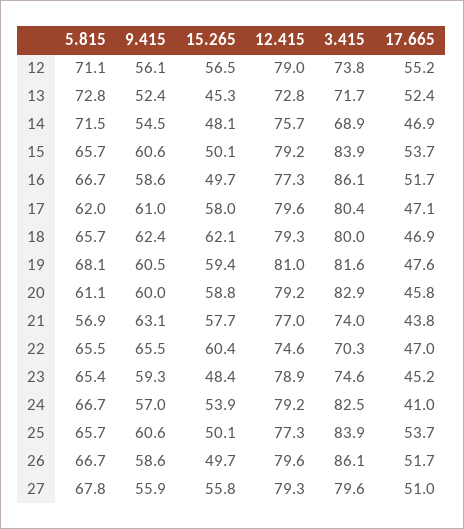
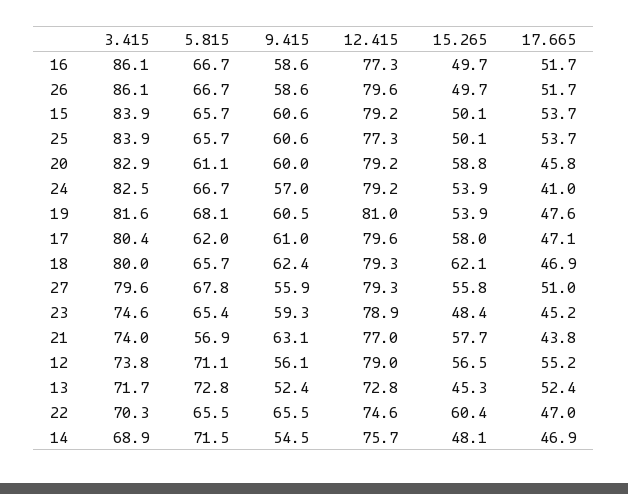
15.265, 19: 59.4 -> 53.9

